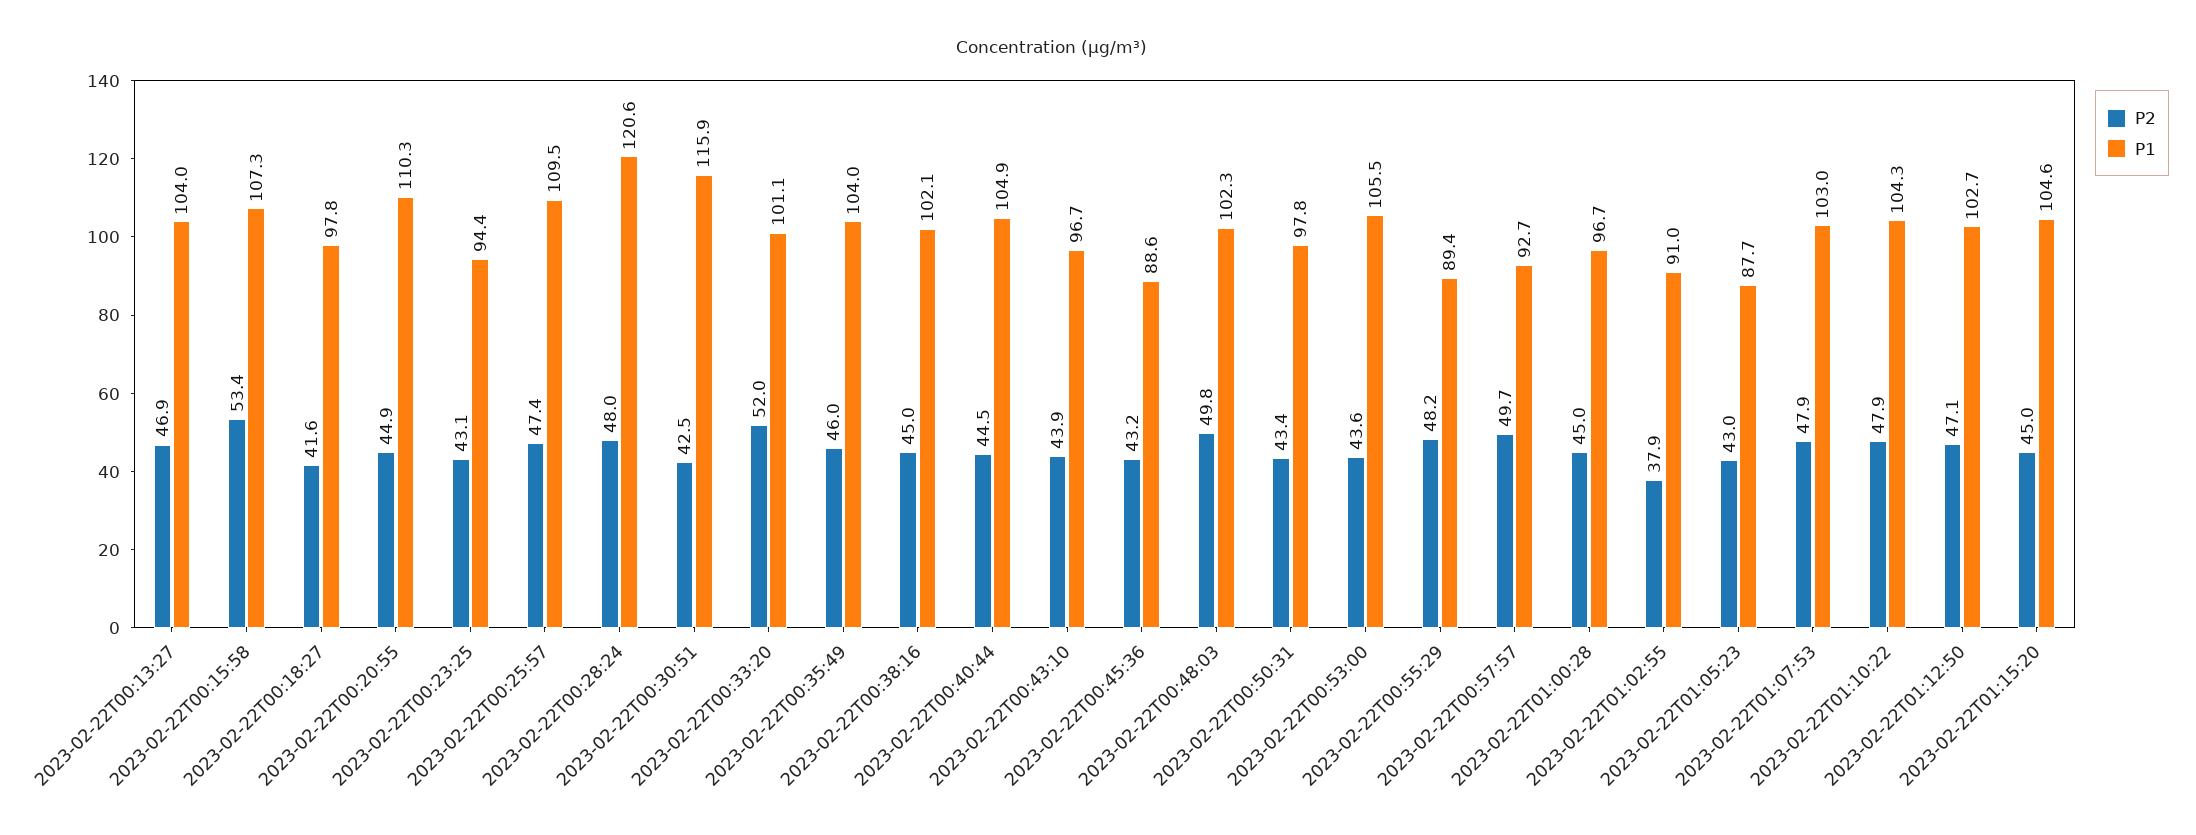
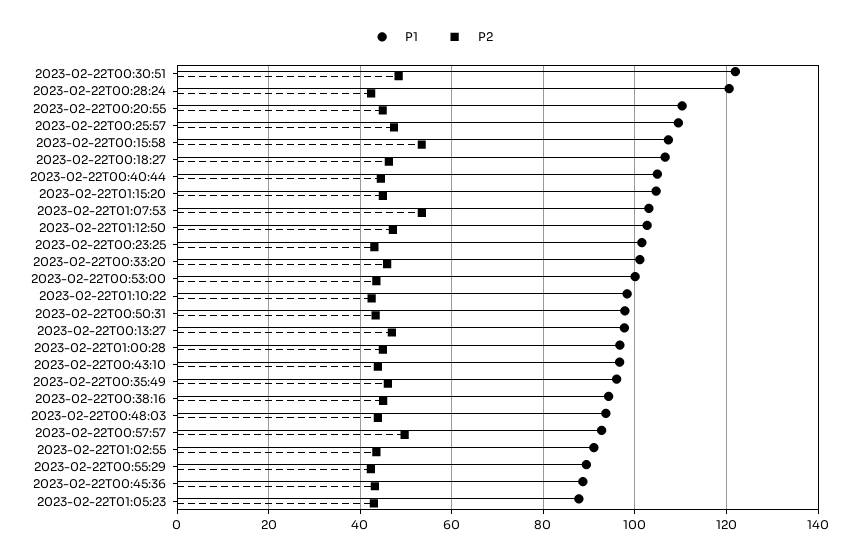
P1, 2023-02-22T00:13:27: 104 -> 98
P2, 2023-02-22T00:18:27: 41.6 -> 46
P1, 2023-02-22T00:18:27: 97.8 -> 106
P1, 2023-02-22T00:23:25: 94.4 -> 102
P2, 2023-02-22T00:28:24: 48 -> 42
P2, 2023-02-22T00:30:51: 42.5 -> 48
P1, 2023-02-22T00:30:51: 115.9 -> 122
P2, 2023-02-22T00:33:20: 52 -> 46
P1, 2023-02-22T00:35:49: 104 -> 96
P1, 2023-02-22T00:38:16: 102.1 -> 94
P2, 2023-02-22T00:48:03: 49.8 -> 44
P1, 2023-02-22T00:48:03: 102.3 -> 94
P1, 2023-02-22T00:53:00: 105.5 -> 100
P2, 2023-02-22T00:55:29: 48.2 -> 42
P2, 2023-02-22T01:02:55: 37.9 -> 44
P2, 2023-02-22T01:07:53: 47.9 -> 54
P2, 2023-02-22T01:10:22: 47.9 -> 42
P1, 2023-02-22T01:10:22: 104.3 -> 98

